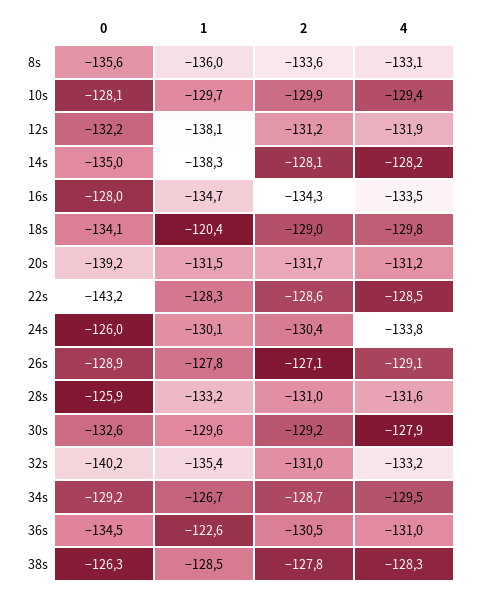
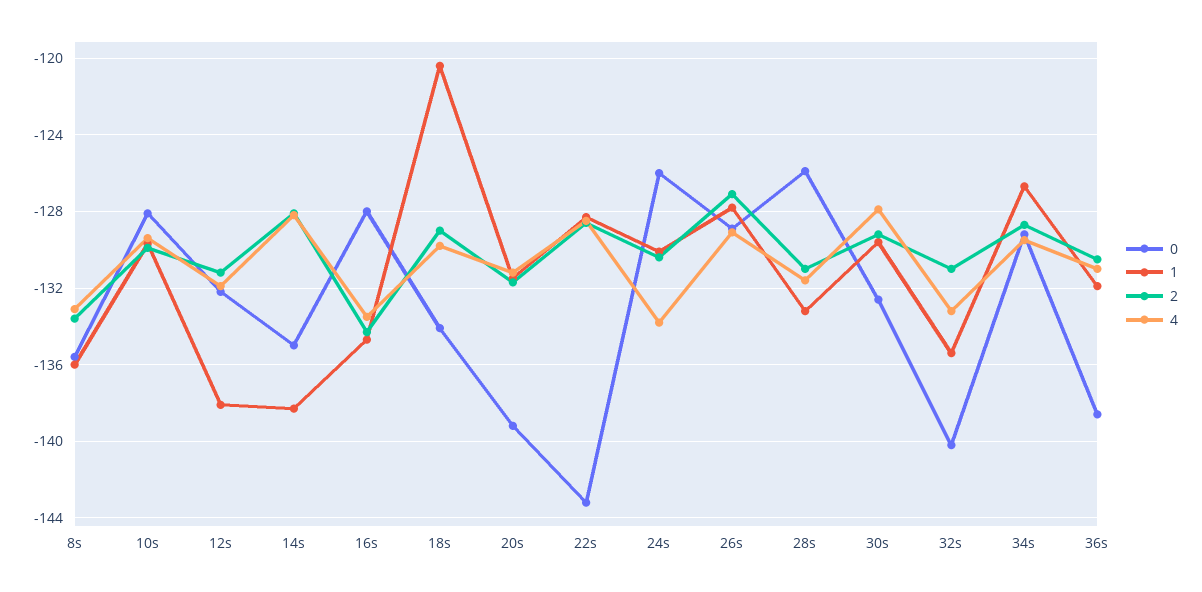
0, 36s: -134.5 -> -138.5
1, 36s: -122.6 -> -132
0, 38s: -126.3 -> none
1, 38s: -128.5 -> none
2, 38s: -127.8 -> none
4, 38s: -128.3 -> none

